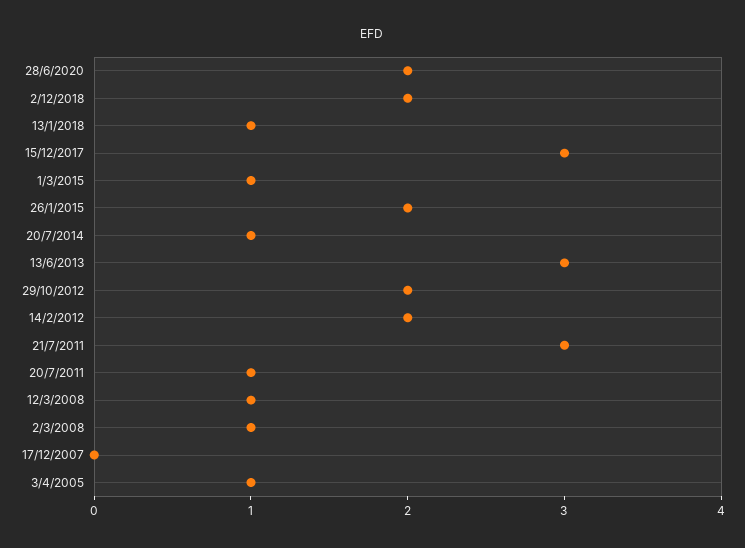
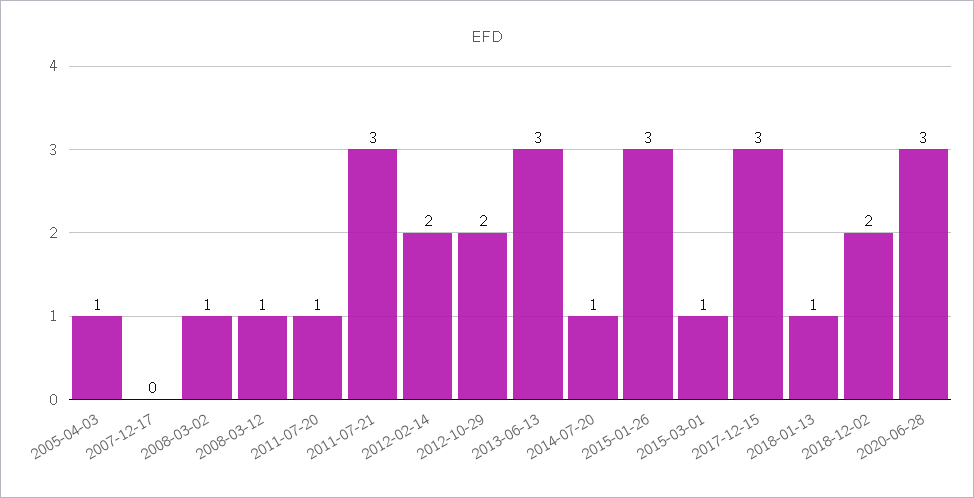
28/6/2020: 2 -> 3
26/1/2015: 2 -> 3

